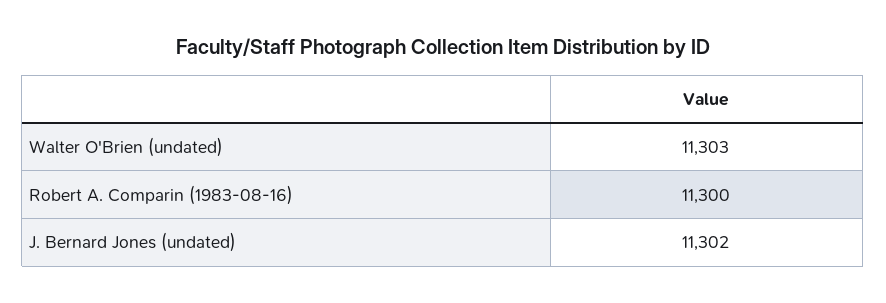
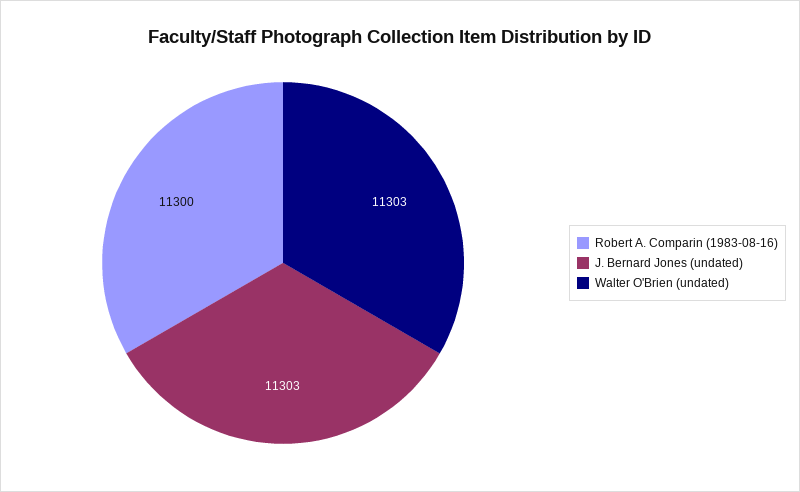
J. Bernard Jones (undated): 11302 -> 11303

